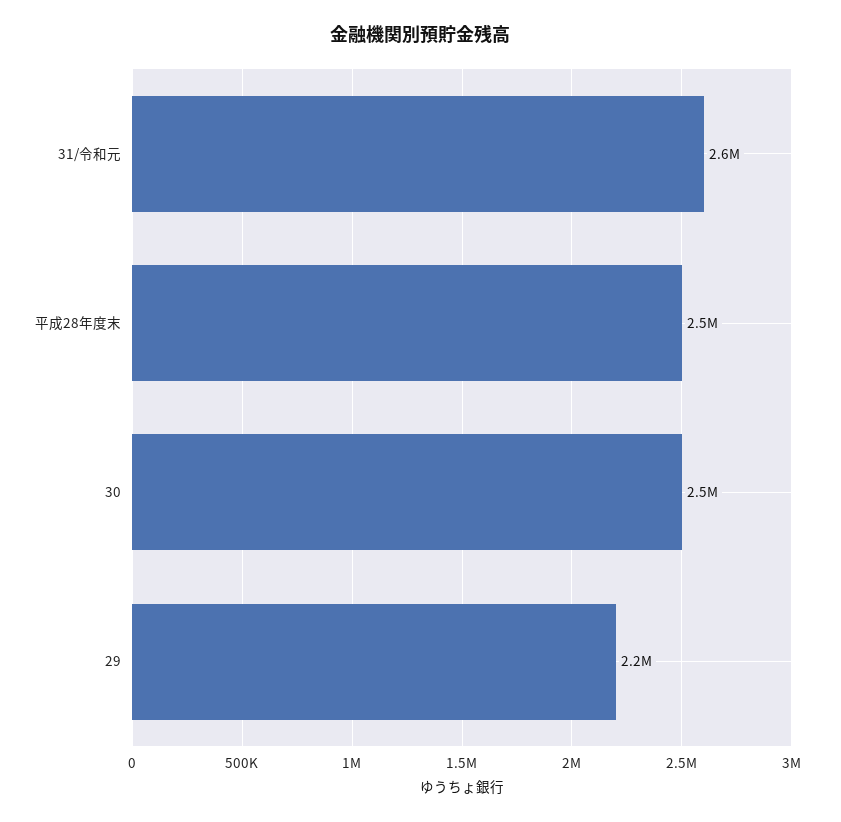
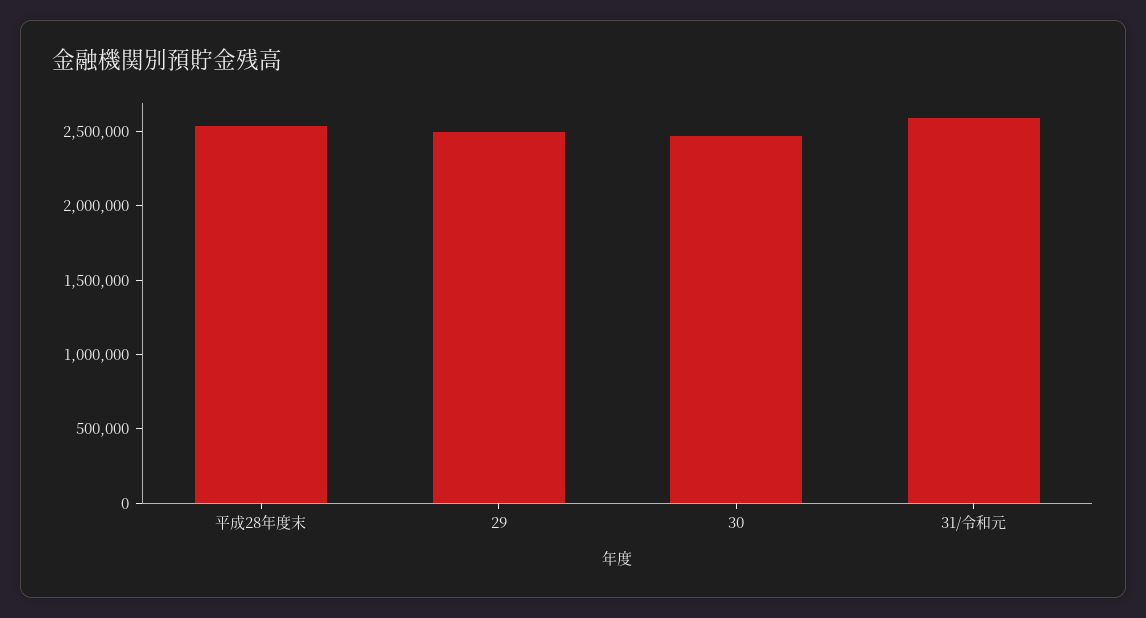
29: 2200000 -> 2500000

